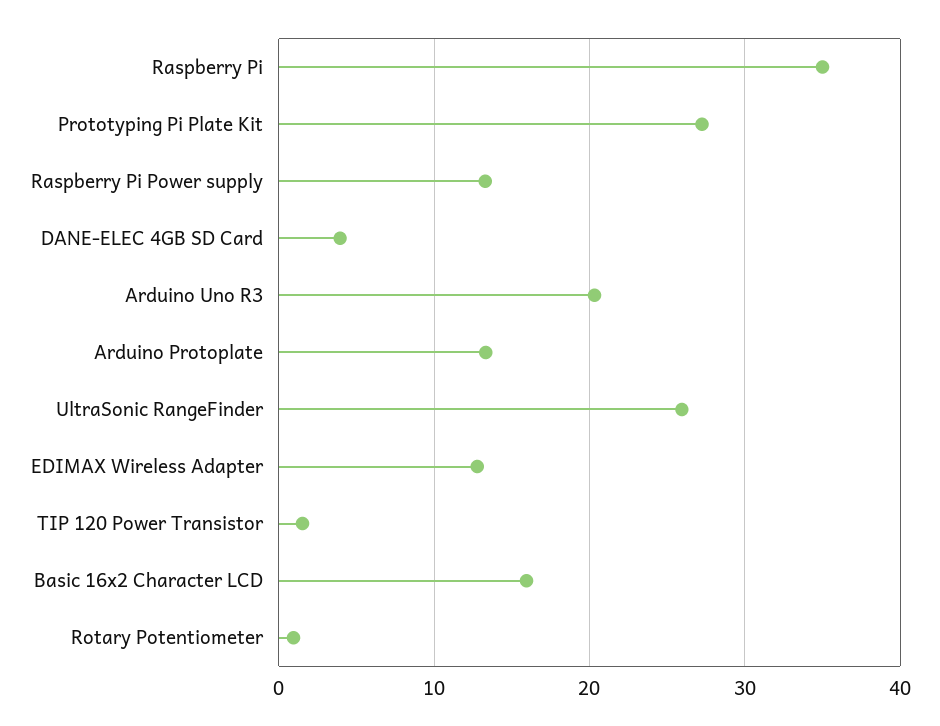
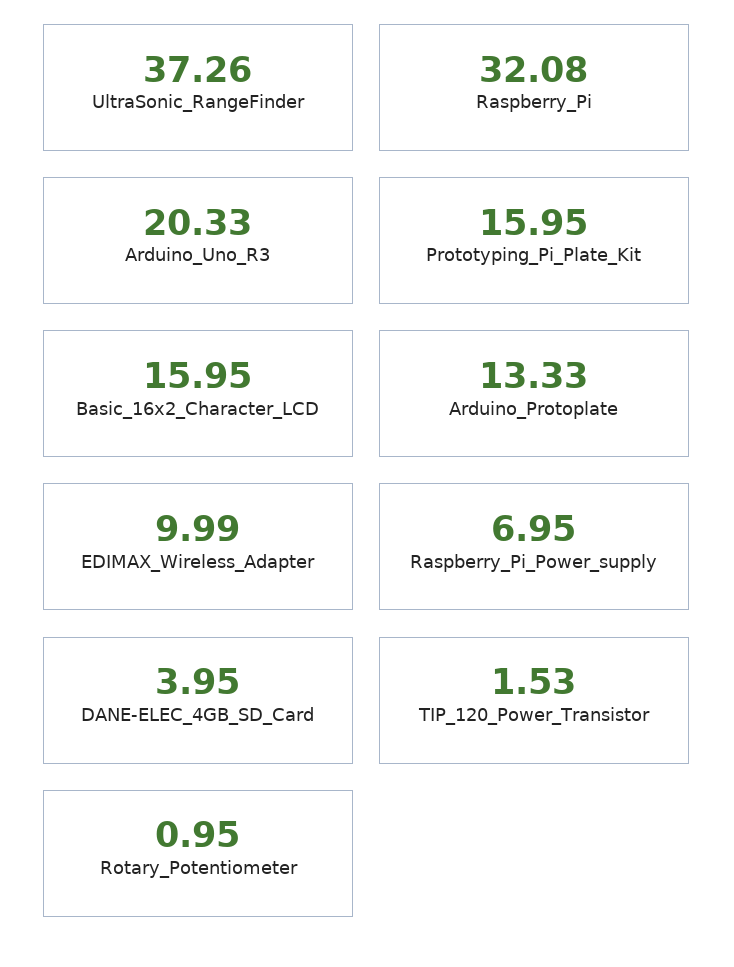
Raspberry Pi: 35 -> 32.08
Prototyping Pi Plate Kit: 27 -> 15.95
Raspberry Pi Power supply: 13 -> 6.95
UltraSonic RangeFinder: 26 -> 37.26
EDIMAX Wireless Adapter: 13 -> 9.99

